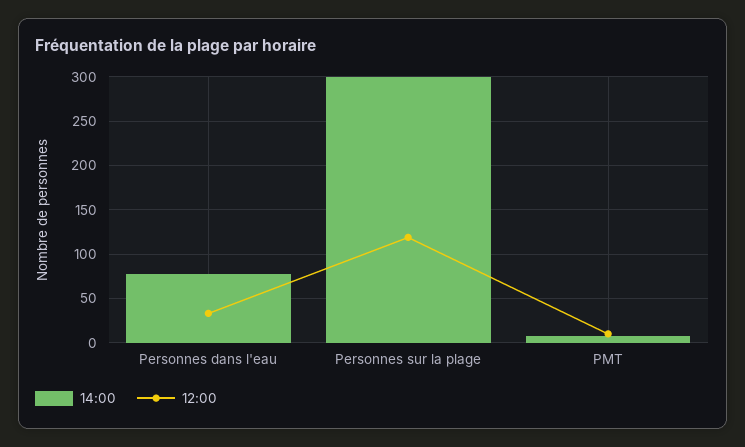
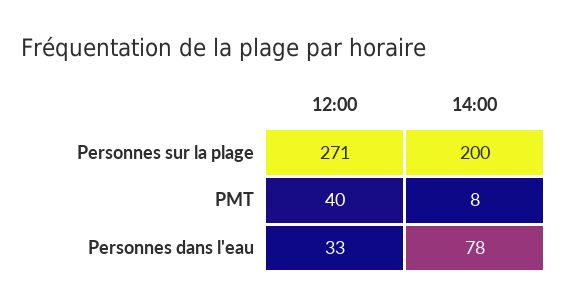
14:00, Personnes sur la plage: 300 -> 200
12:00, Personnes sur la plage: 120 -> 271
12:00, PMT: 10 -> 40

